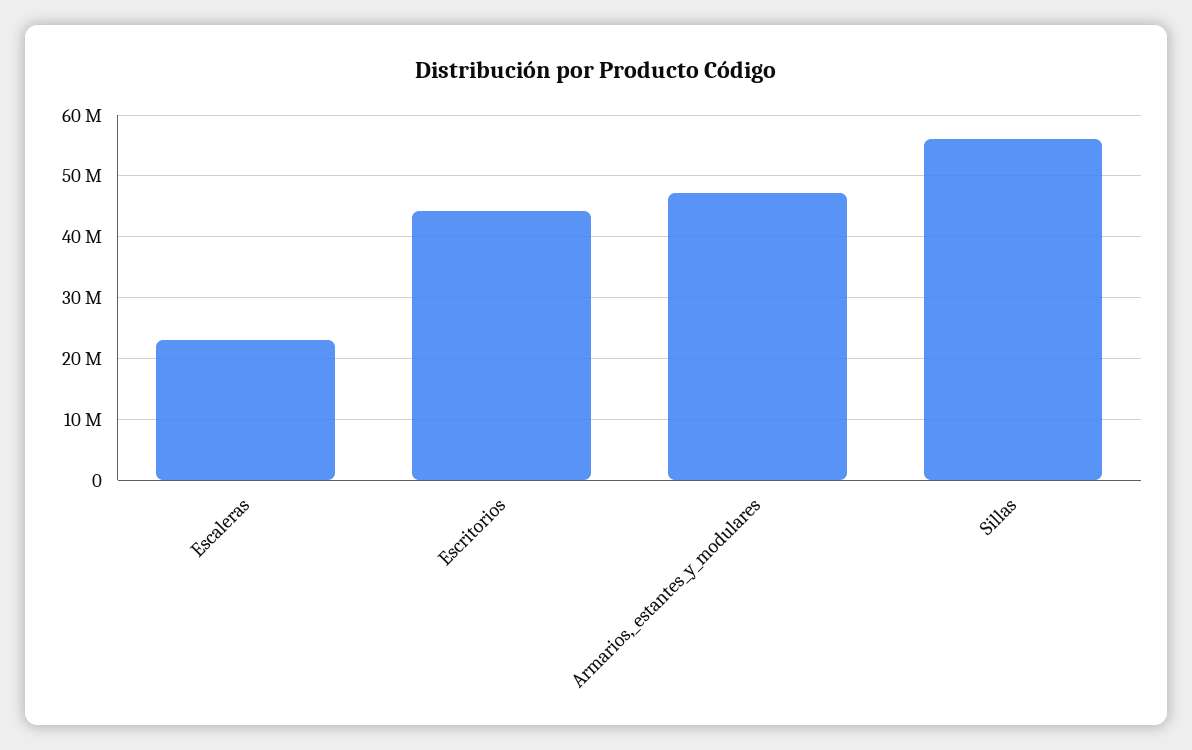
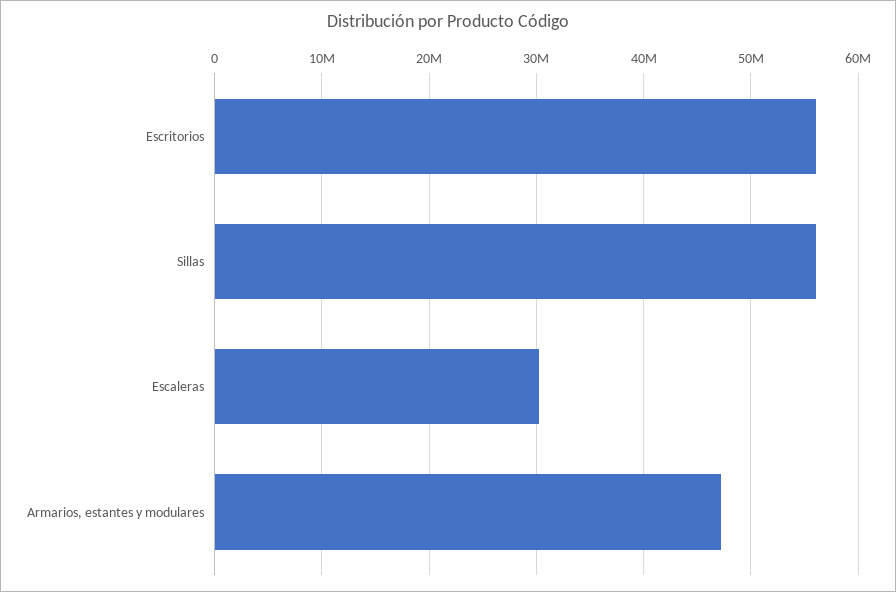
Escaleras: 23000000 -> 30000000
Escritorios: 44000000 -> 56000000

